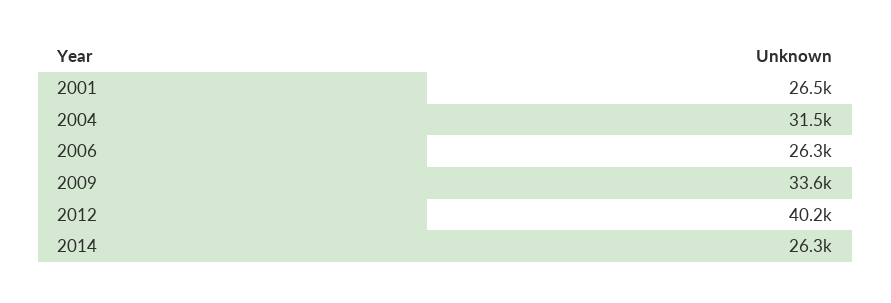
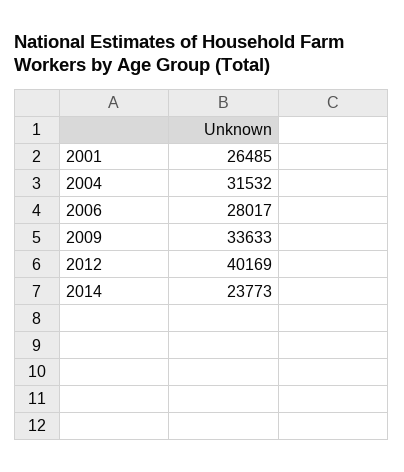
2006: 26300 -> 28017
2014: 26300 -> 23773

